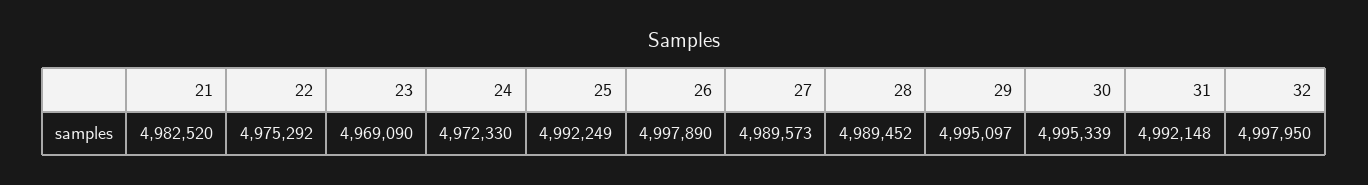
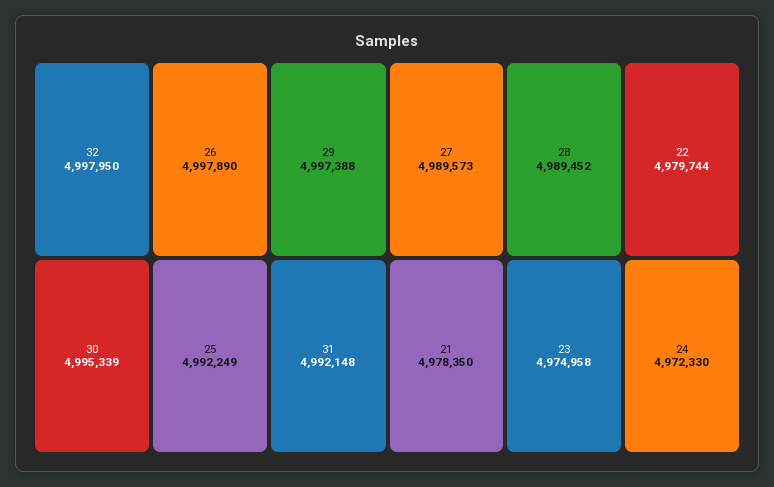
21: 4982520 -> 4978350
22: 4975292 -> 4979744
23: 4969090 -> 4974958
29: 4995097 -> 4997388

